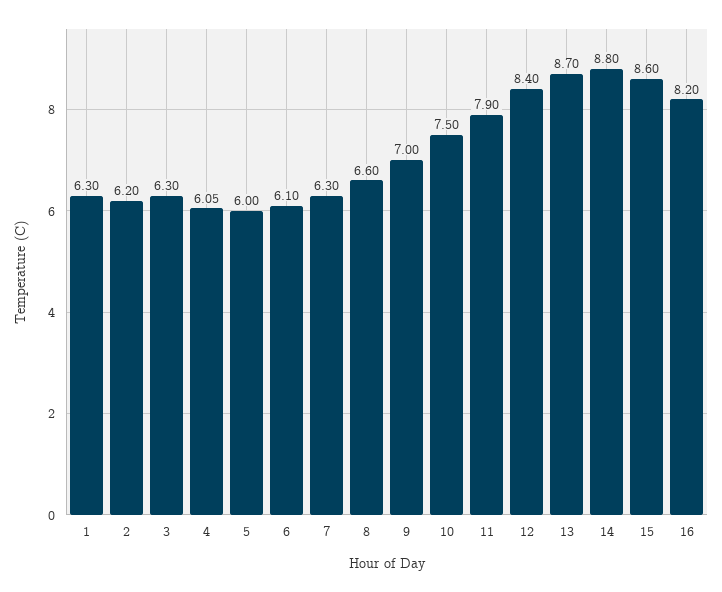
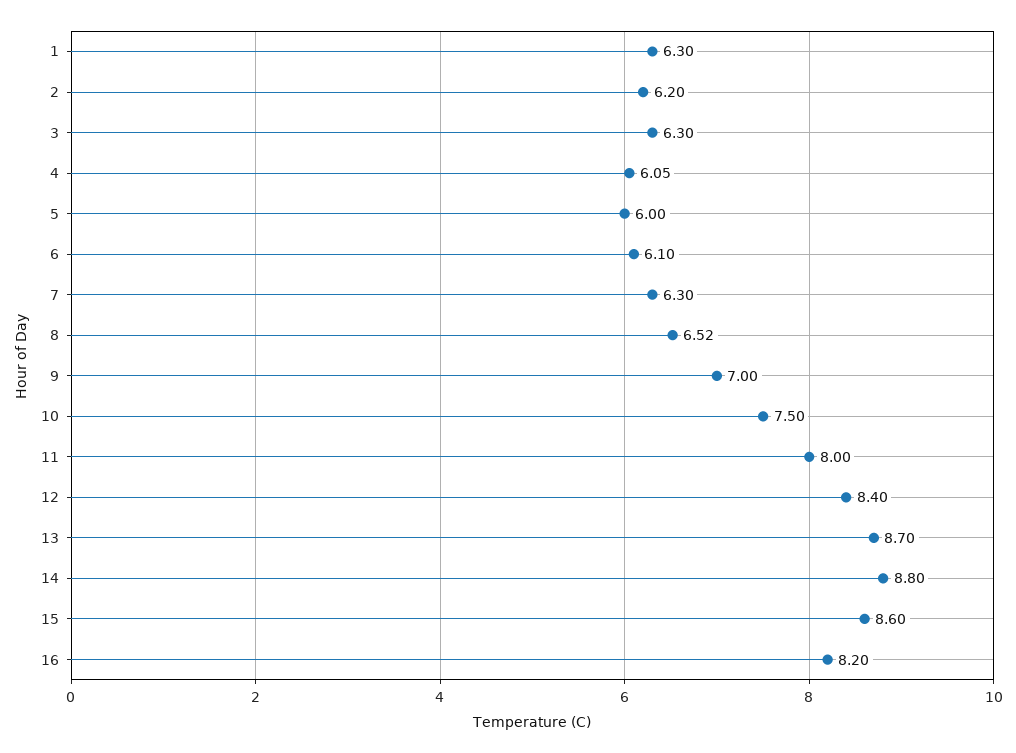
8: 6.6 -> 6.52
11: 7.9 -> 8

